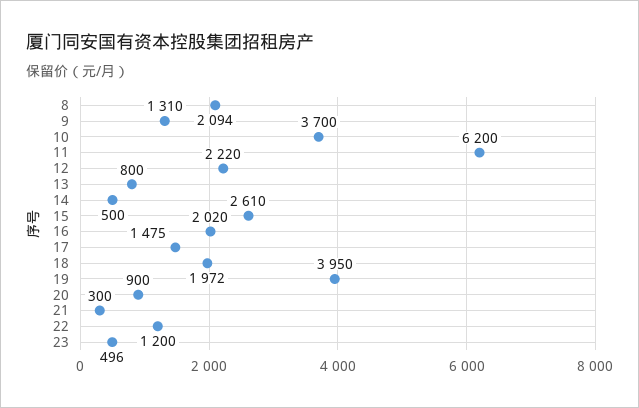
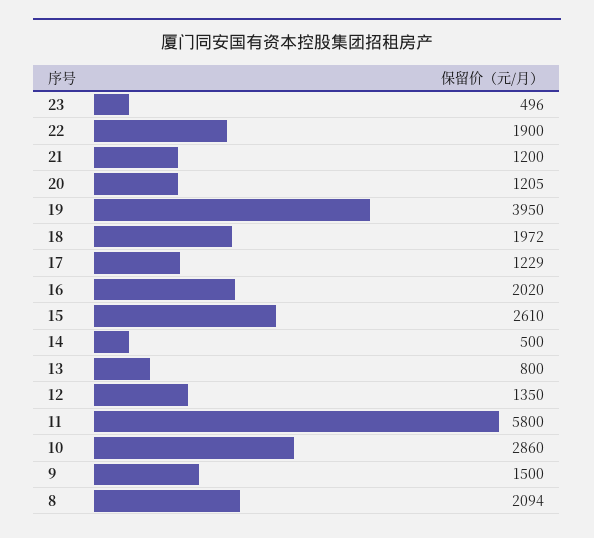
9: 1310 -> 1500
10: 3700 -> 2860
11: 6200 -> 5800
12: 2220 -> 1350
17: 1475 -> 1229
20: 900 -> 1205
21: 300 -> 1200
22: 1200 -> 1900

